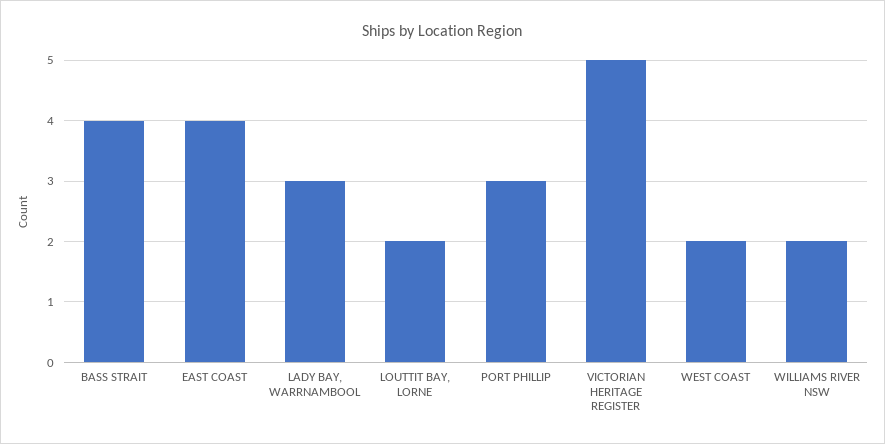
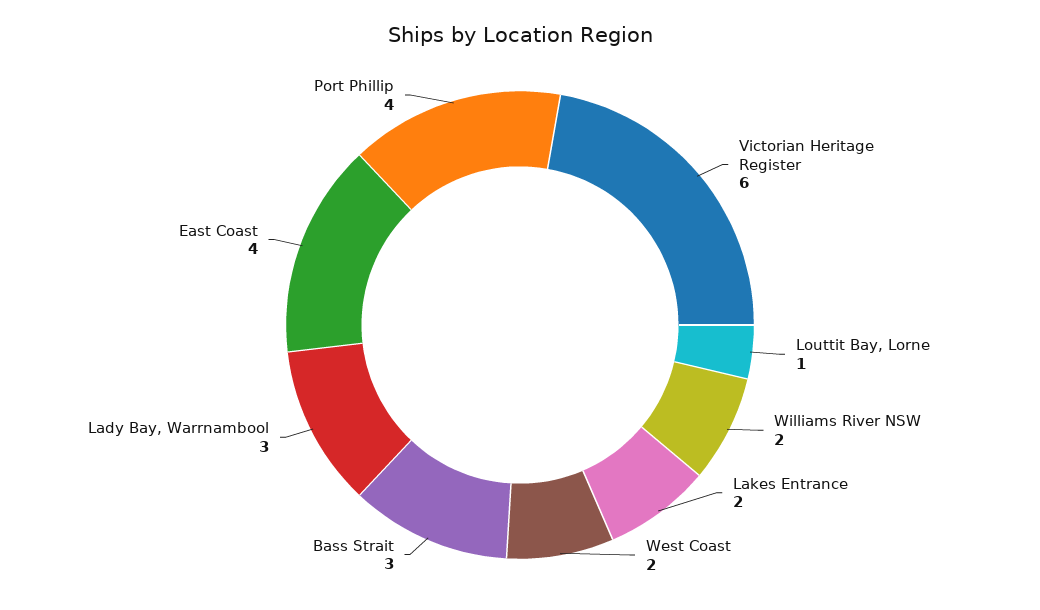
BASS STRAIT: 4 -> 3
LOUTTIT BAY, LORNE: 2 -> 1
PORT PHILLIP: 3 -> 4
VICTORIAN HERITAGE REGISTER: 5 -> 6
Lakes Entrance: none -> 2

